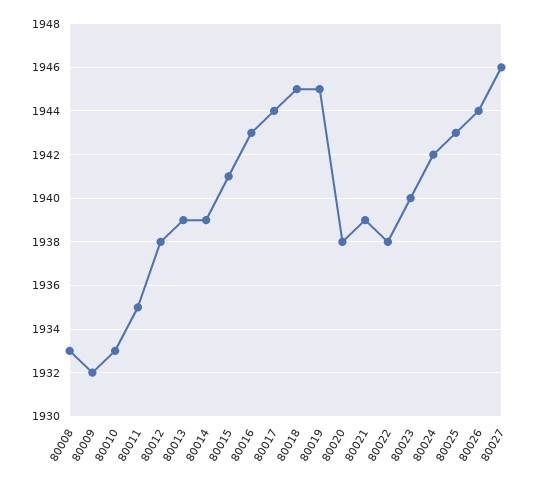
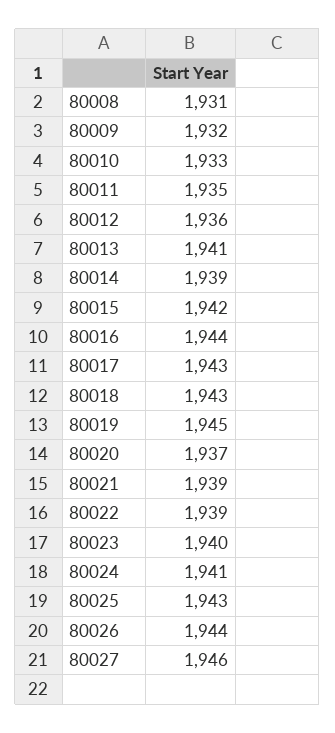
80008: 1933 -> 1931
80012: 1938 -> 1936
80013: 1939 -> 1941
80015: 1941 -> 1942
80016: 1943 -> 1944
80017: 1944 -> 1943
80018: 1945 -> 1943
80020: 1938 -> 1937
80022: 1938 -> 1939
80024: 1942 -> 1941

